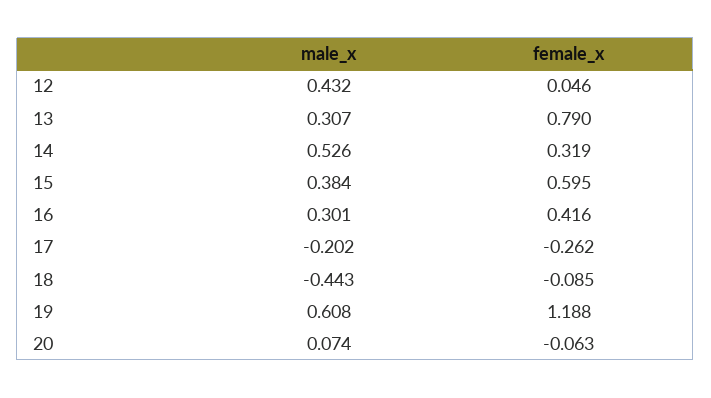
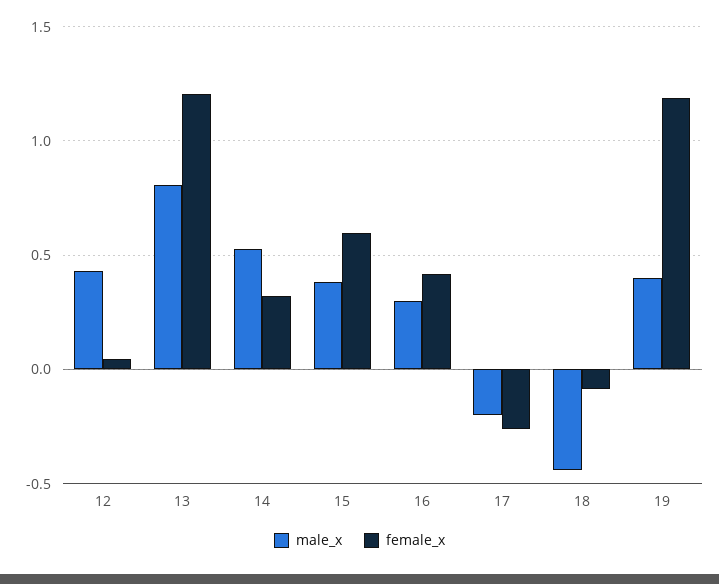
male_x, 13: 0.307 -> 0.8
female_x, 13: 0.79 -> 1.2
male_x, 19: 0.608 -> 0.4
male_x, 20: 0.074 -> none
female_x, 20: -0.063 -> none

